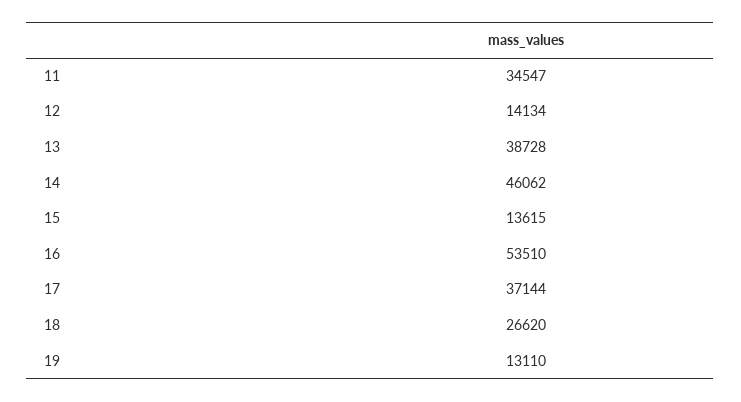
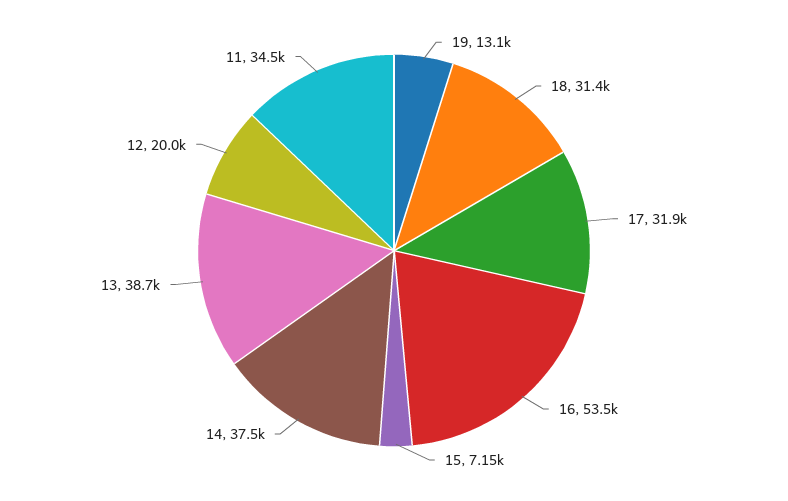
12: 14134 -> 20000
14: 46062 -> 37500
15: 13615 -> 7150
17: 37144 -> 31900
18: 26620 -> 31400

